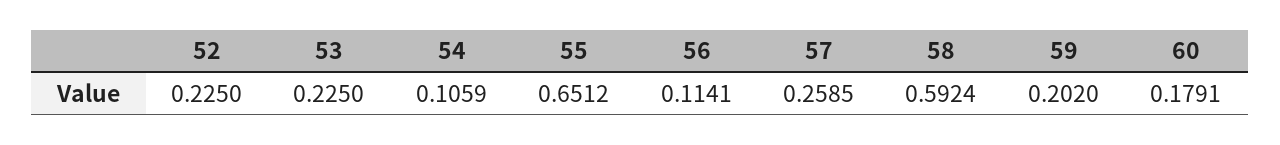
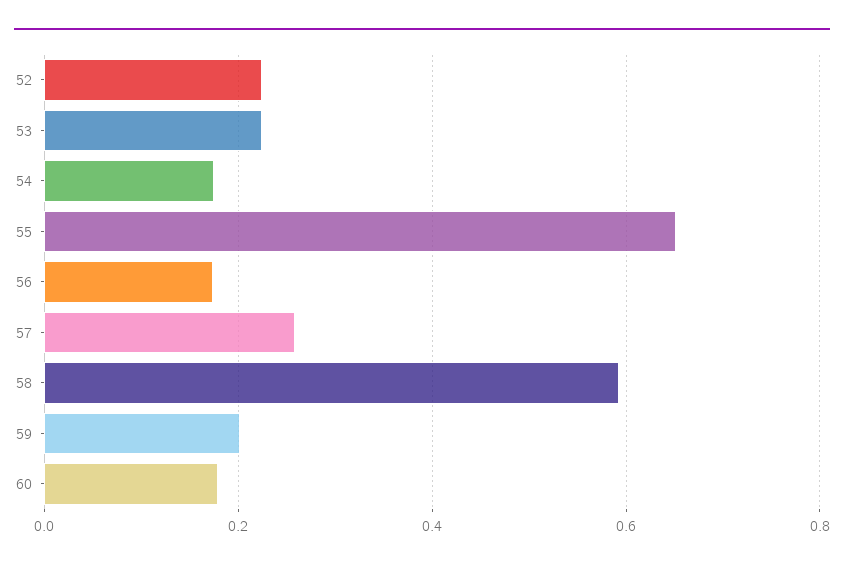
54: 0.1059 -> 0.18
56: 0.1141 -> 0.18

